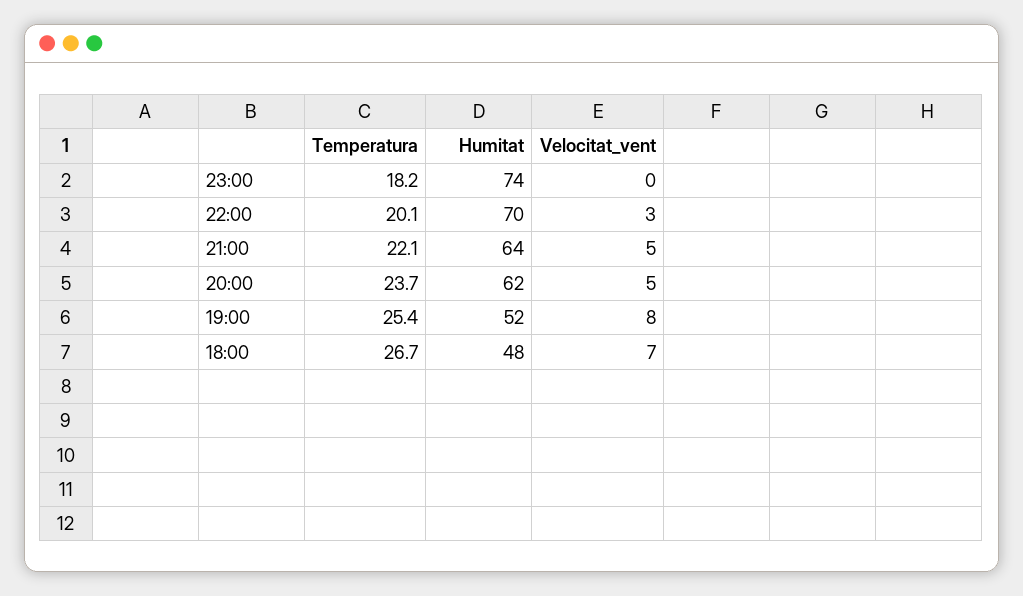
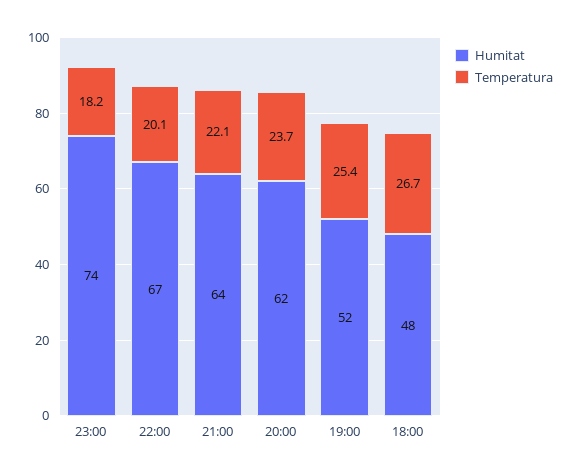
Velocitat_vent, 23:00: 0 -> none
Humitat, 22:00: 70 -> 67
Velocitat_vent, 22:00: 3 -> none
Velocitat_vent, 21:00: 5 -> none
Velocitat_vent, 20:00: 5 -> none
Velocitat_vent, 19:00: 8 -> none
Velocitat_vent, 18:00: 7 -> none

